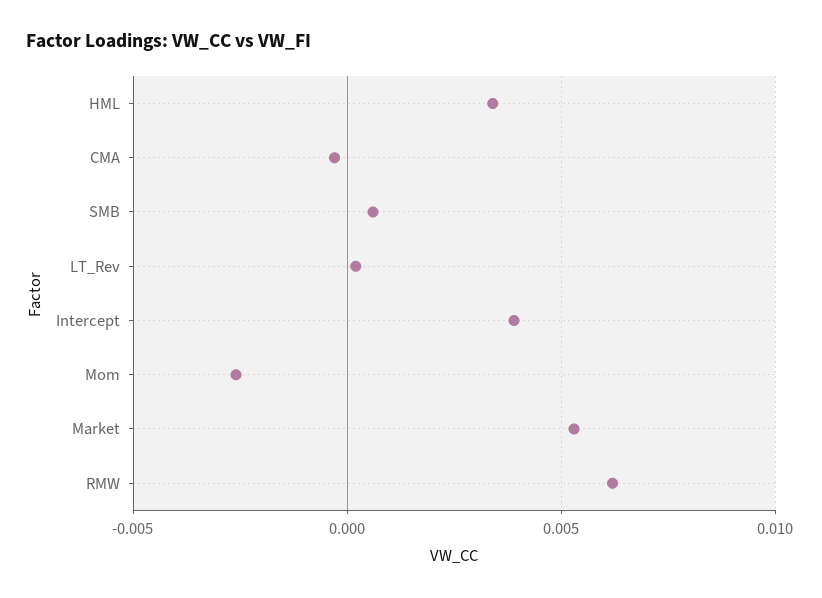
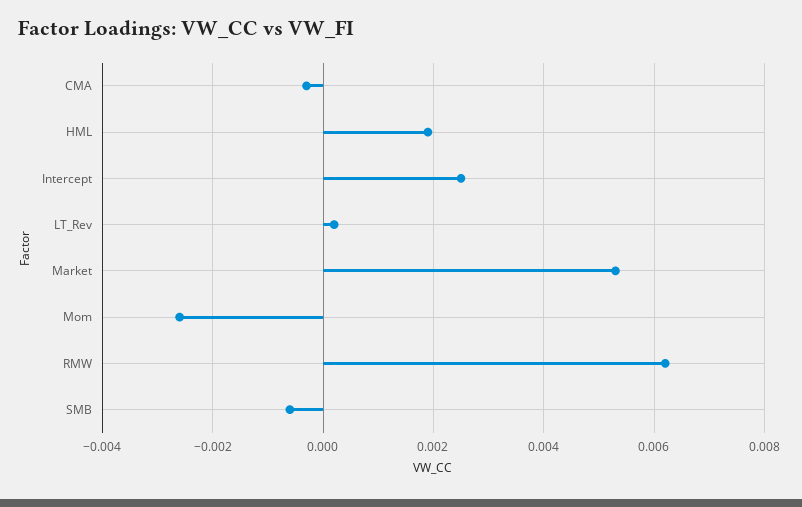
HML: 0.0035 -> 0.002
SMB: 0.0005 -> -0.0005
Intercept: 0.004 -> 0.0025

